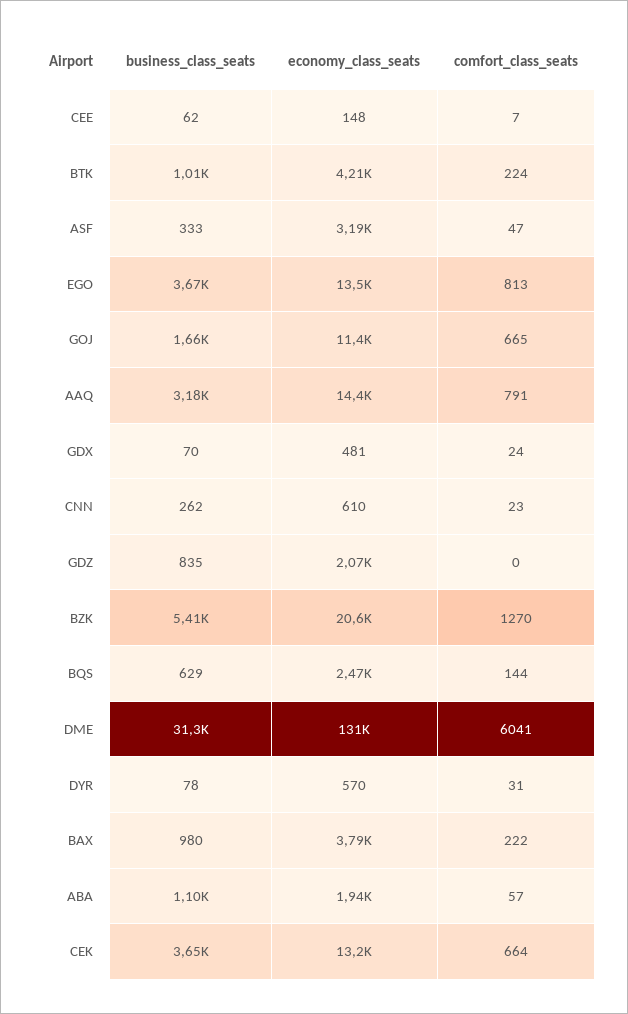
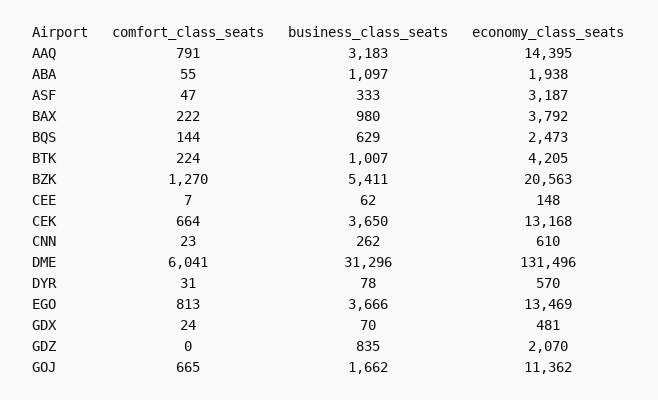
comfort_class_seats, ABA: 57 -> 55

